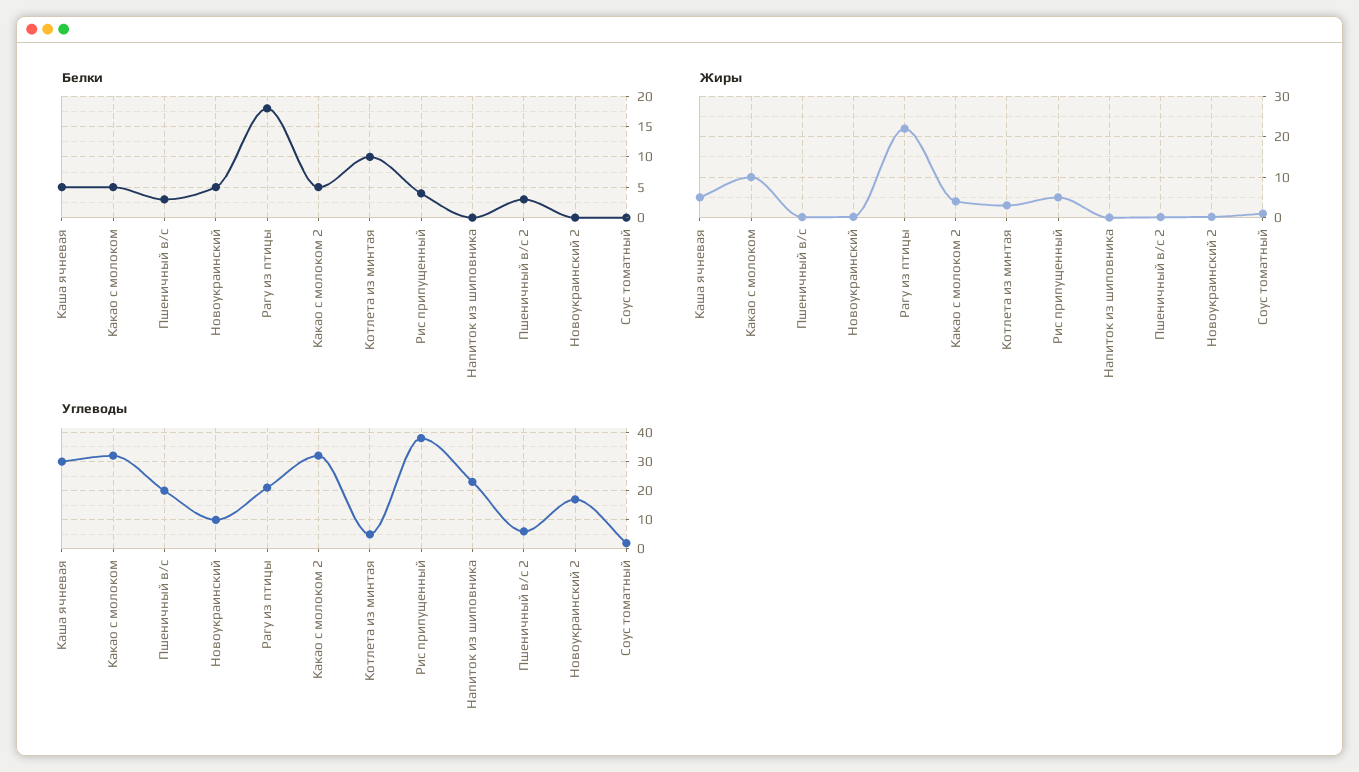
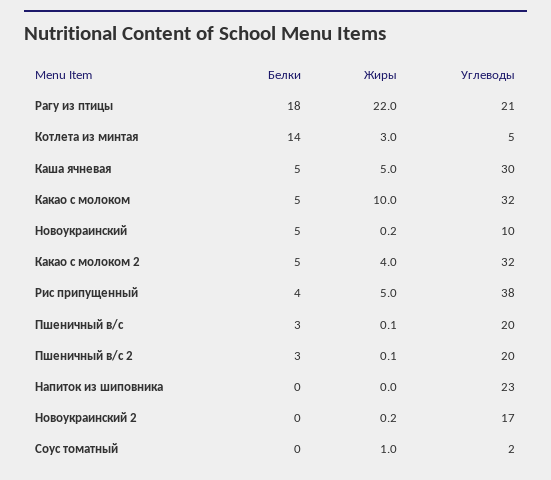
Белки, Котлета из минтая: 10 -> 14
Углеводы, Пшеничный в/с 2: 5 -> 20

